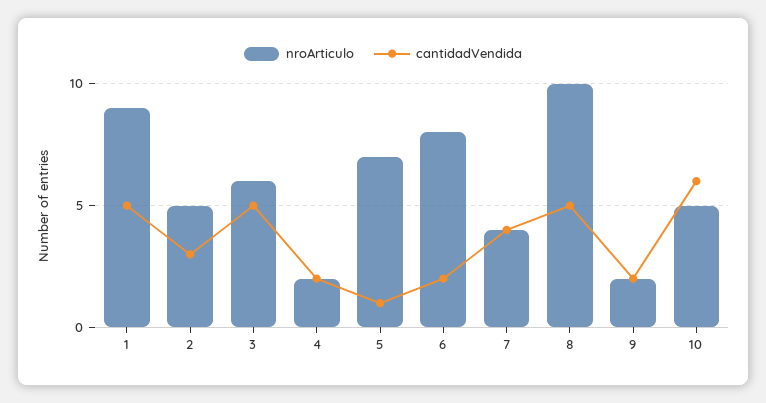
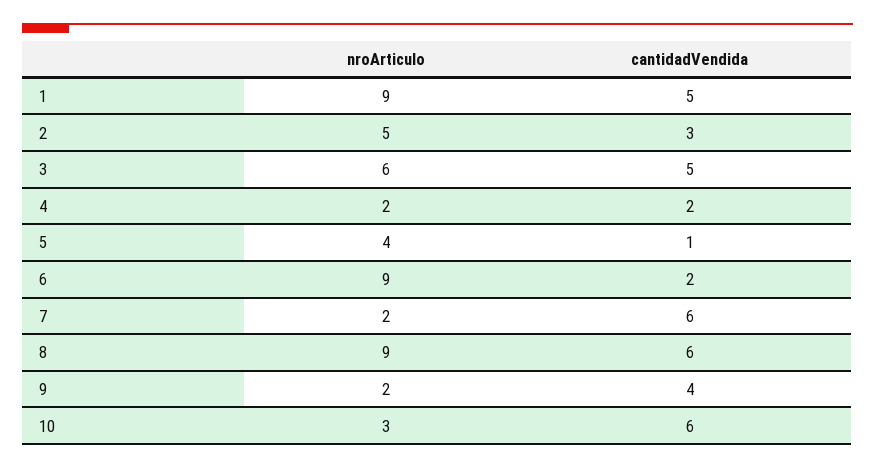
nroArticulo, 5: 7 -> 4
nroArticulo, 6: 8 -> 9
nroArticulo, 7: 4 -> 2
cantidadVendida, 7: 4 -> 6
nroArticulo, 8: 10 -> 9
cantidadVendida, 8: 5 -> 6
cantidadVendida, 9: 2 -> 4
nroArticulo, 10: 5 -> 3

